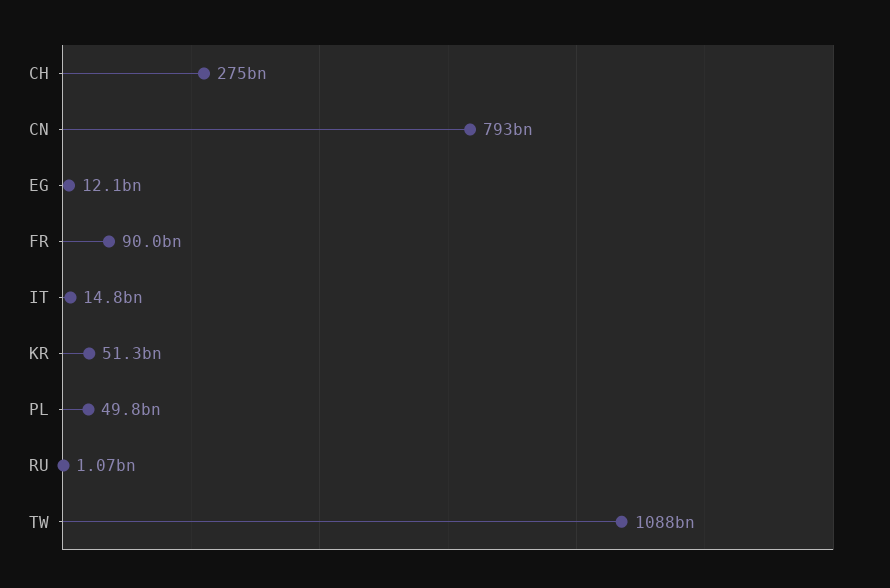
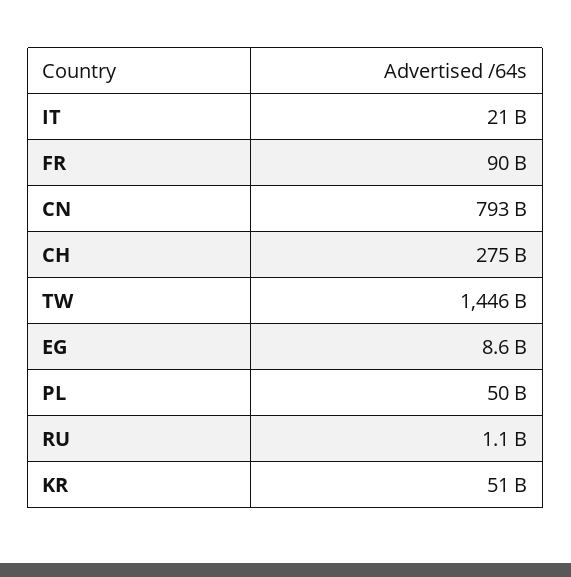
EG: 12100000000 -> 8600000000
IT: 14800000000 -> 21000000000
TW: 1088000000000 -> 1446000000000

